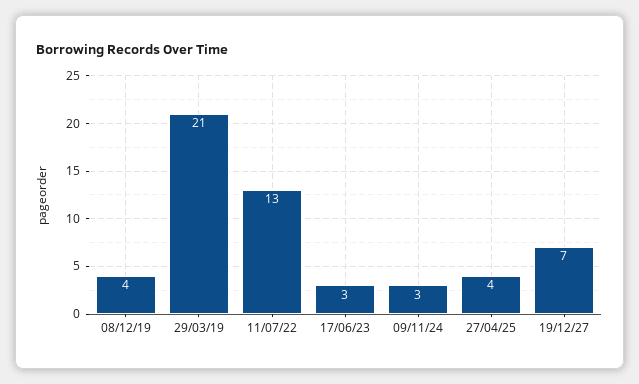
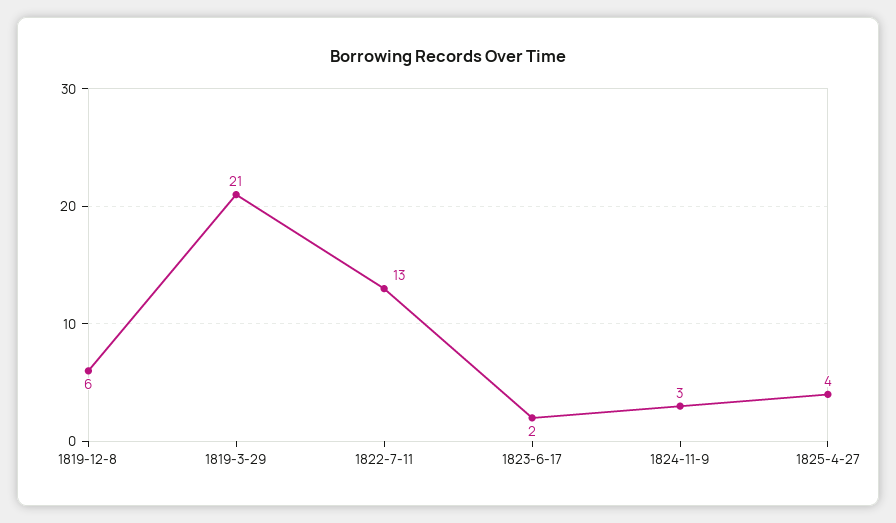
08/12/19: 4 -> 6
17/06/23: 3 -> 2
19/12/27: 7 -> none

